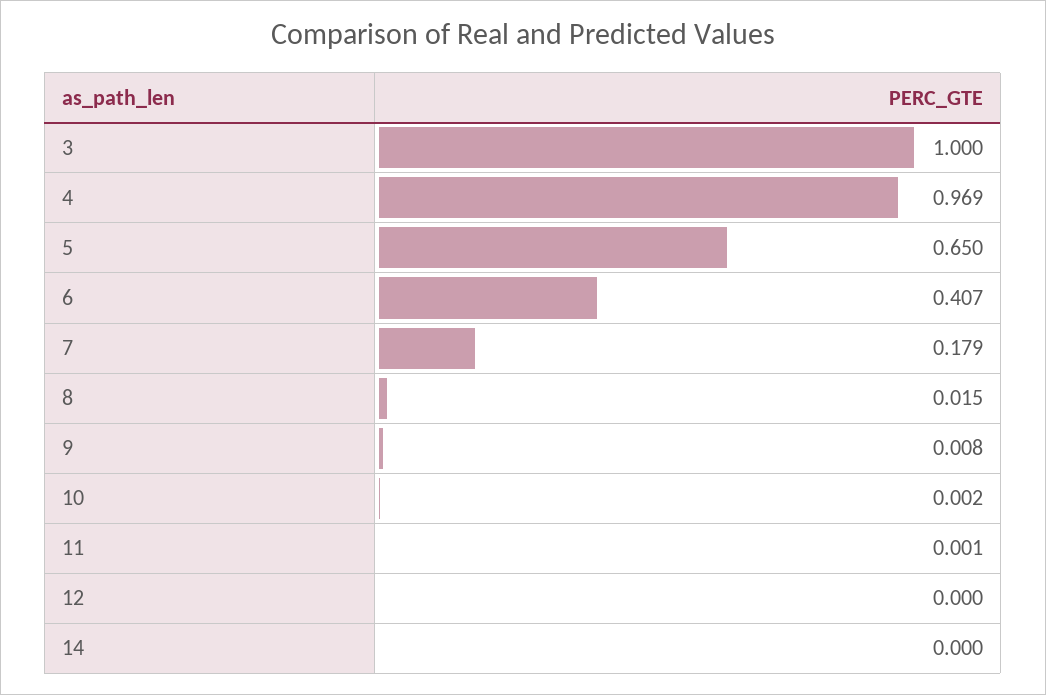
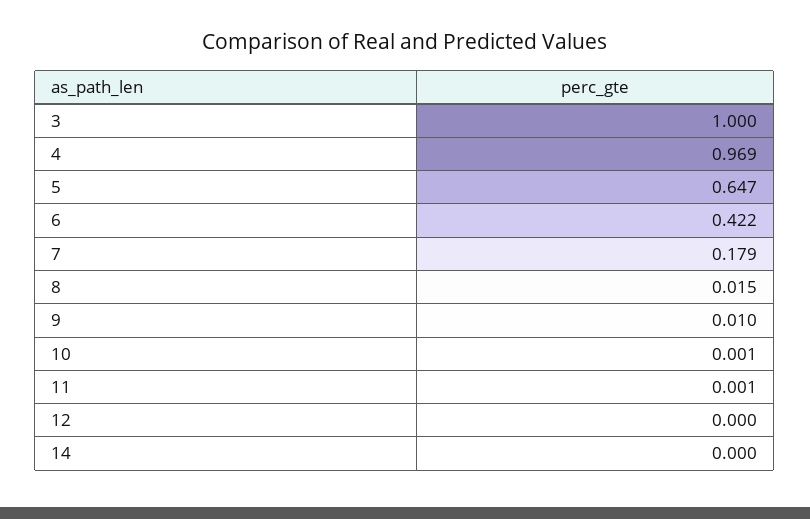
5: 0.65 -> 0.647
6: 0.407 -> 0.422
9: 0.008 -> 0.01
10: 0.002 -> 0.001

